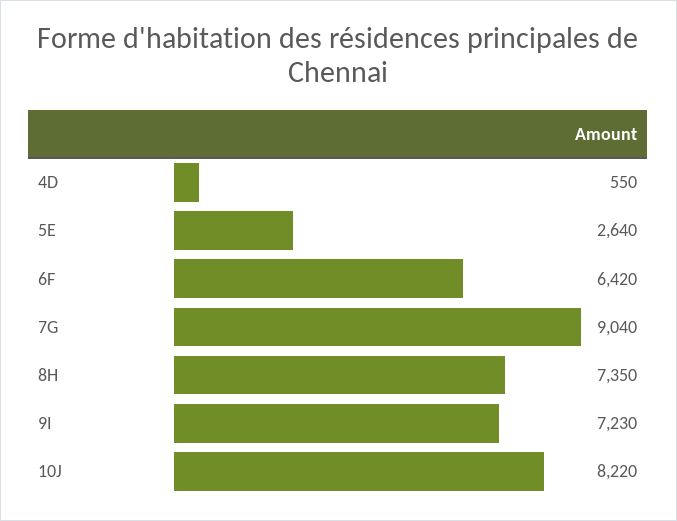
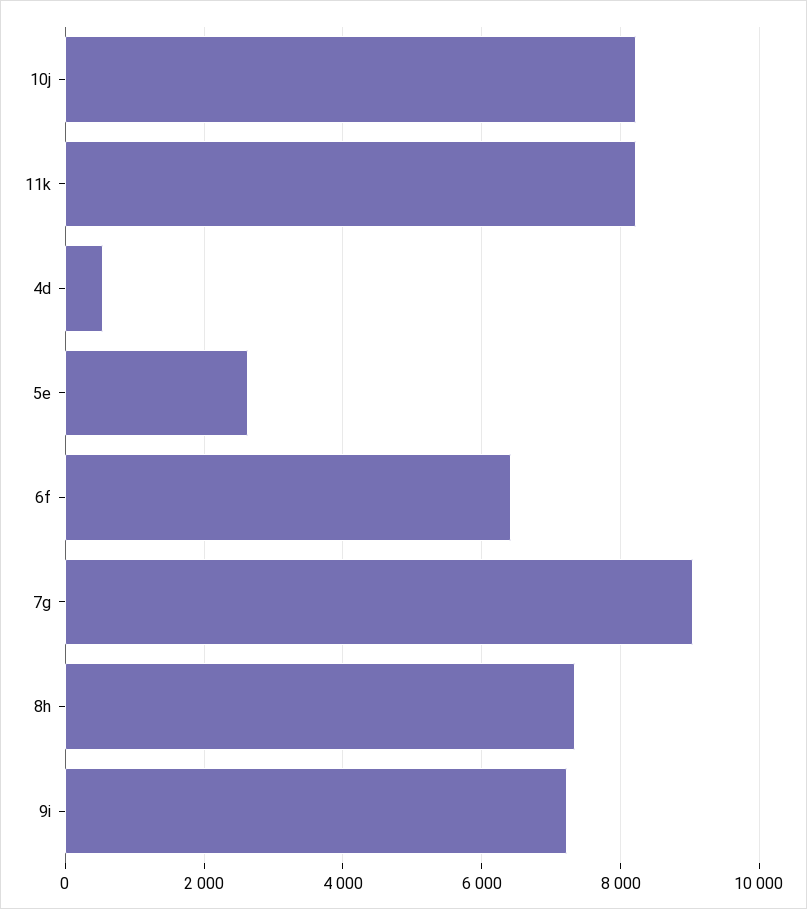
11k: none -> 8200

